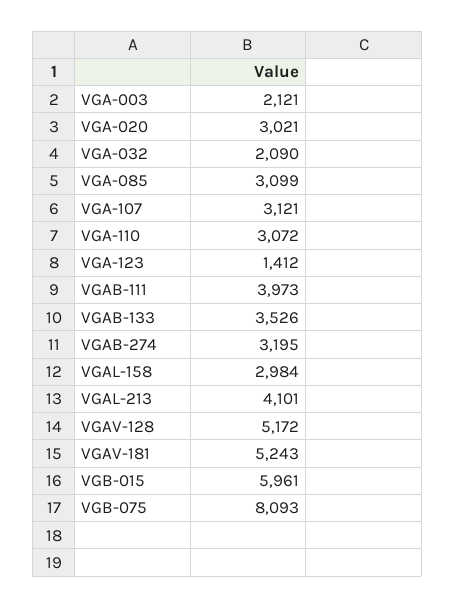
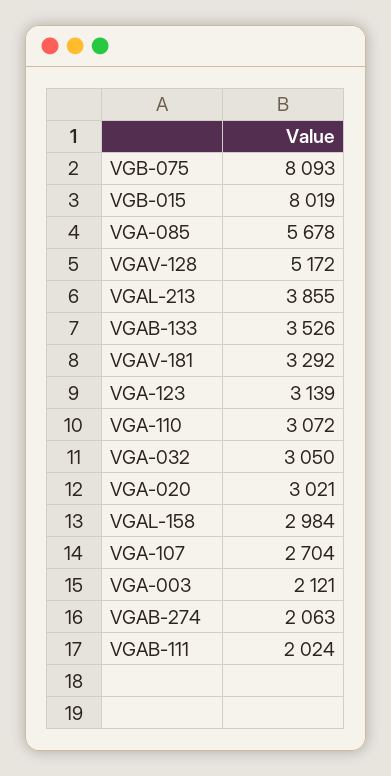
VGA-032: 2090 -> 3050
VGA-085: 3099 -> 5678
VGA-107: 3121 -> 2704
VGA-123: 1412 -> 3139
VGAB-111: 3973 -> 2024
VGAB-274: 3195 -> 2063
VGAL-213: 4101 -> 3855
VGAV-181: 5243 -> 3292
VGB-015: 5961 -> 8019

